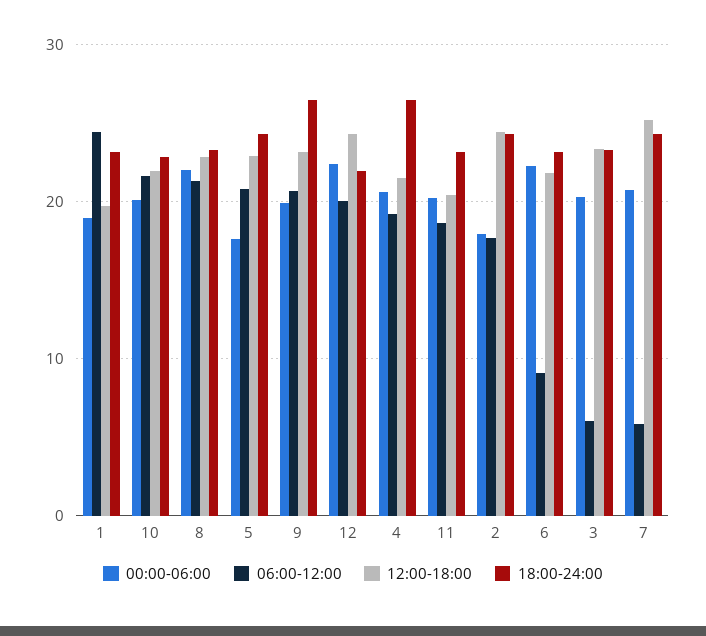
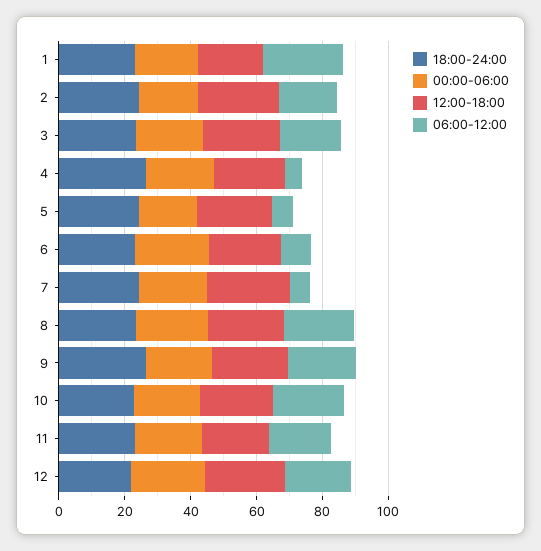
06:00-12:00, 5: 21 -> 5
06:00-12:00, 4: 19 -> 5
06:00-12:00, 3: 6 -> 20

